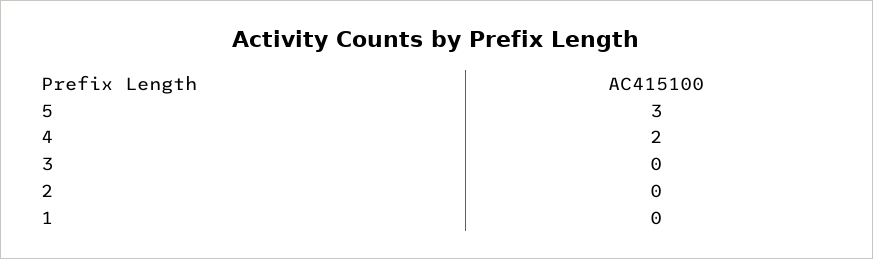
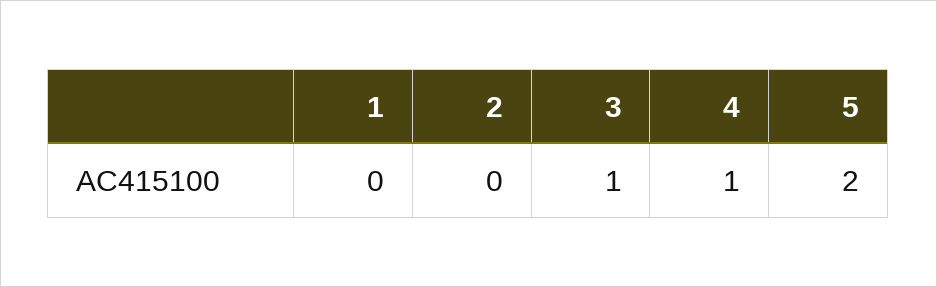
5: 3 -> 2
4: 2 -> 1
3: 0 -> 1

